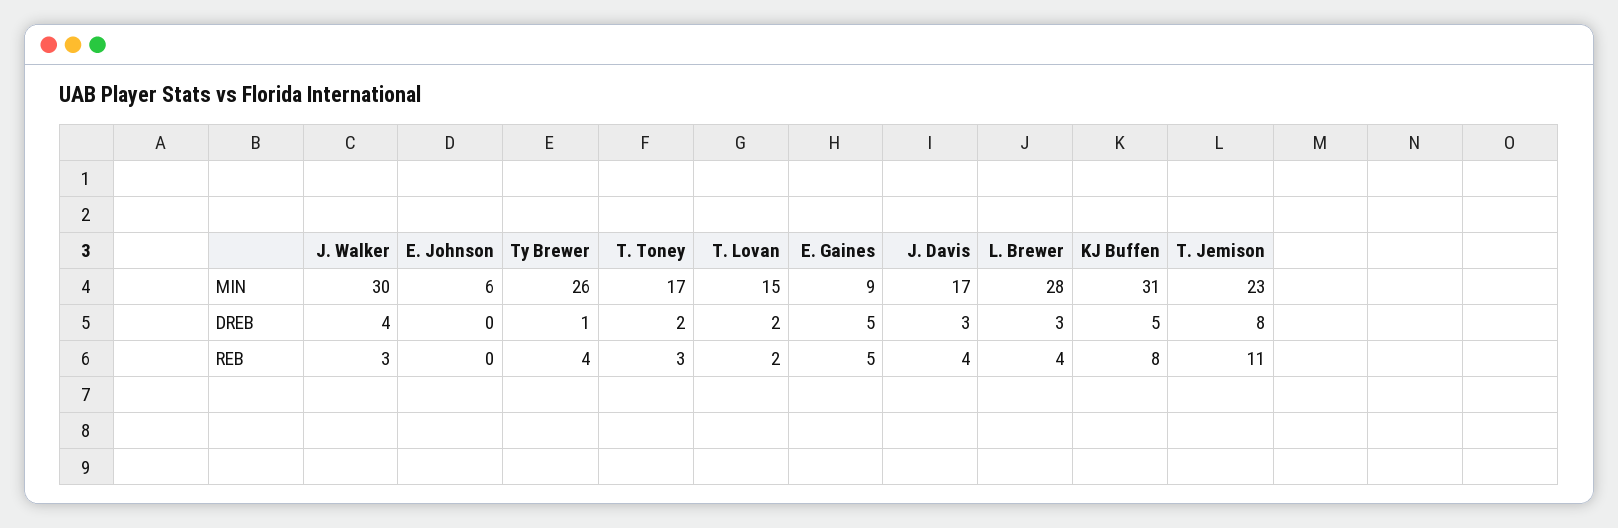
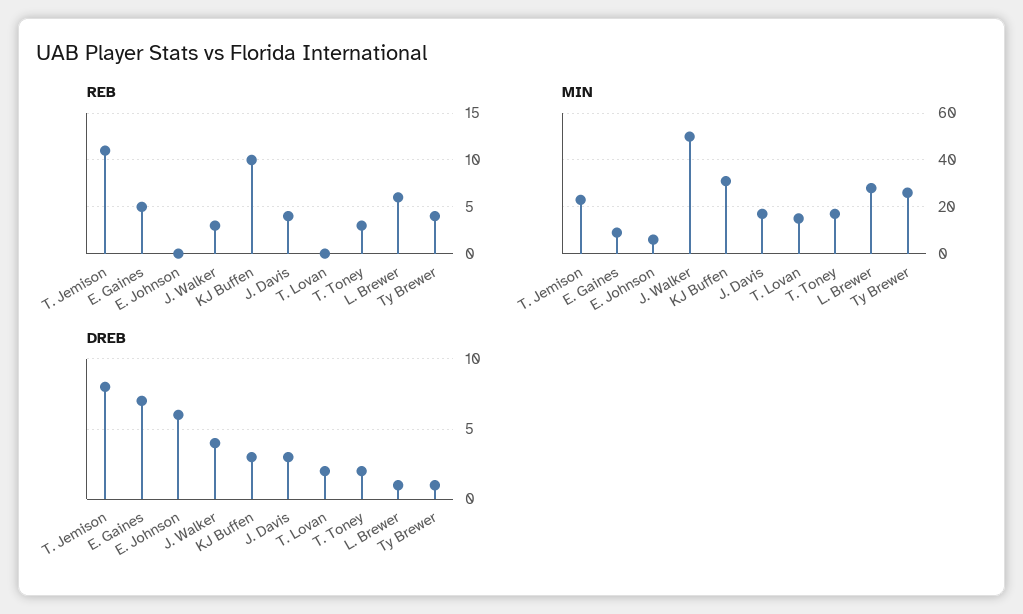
MIN, J. Walker: 30 -> 50
DREB, E. Johnson: 0 -> 6
DREB, E. Gaines: 5 -> 7
DREB, L. Brewer: 3 -> 1
DREB, KJ Buffen: 5 -> 3
REB, T. Lovan: 2 -> 0
REB, L. Brewer: 4 -> 6
REB, KJ Buffen: 8 -> 10

